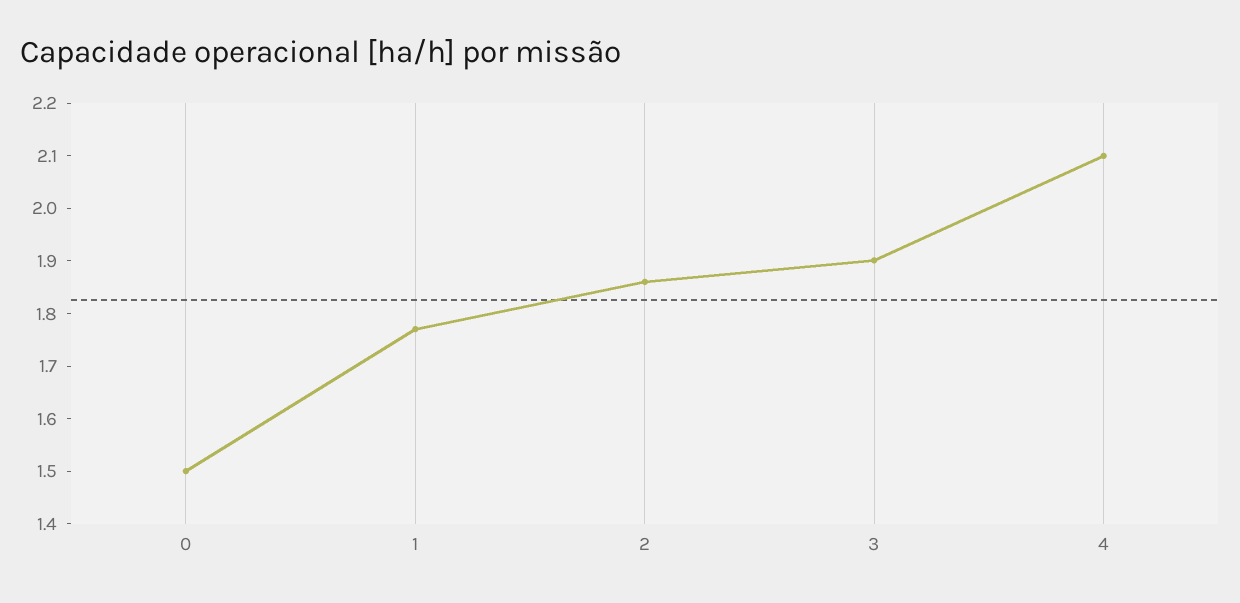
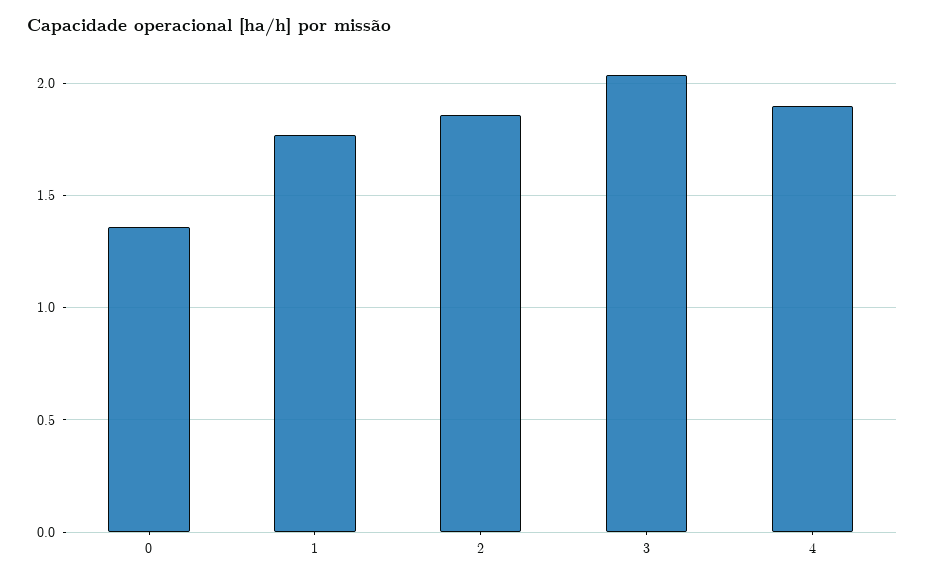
0: 1.5 -> 1.35
3: 1.9 -> 2.05
4: 2.1 -> 1.9

